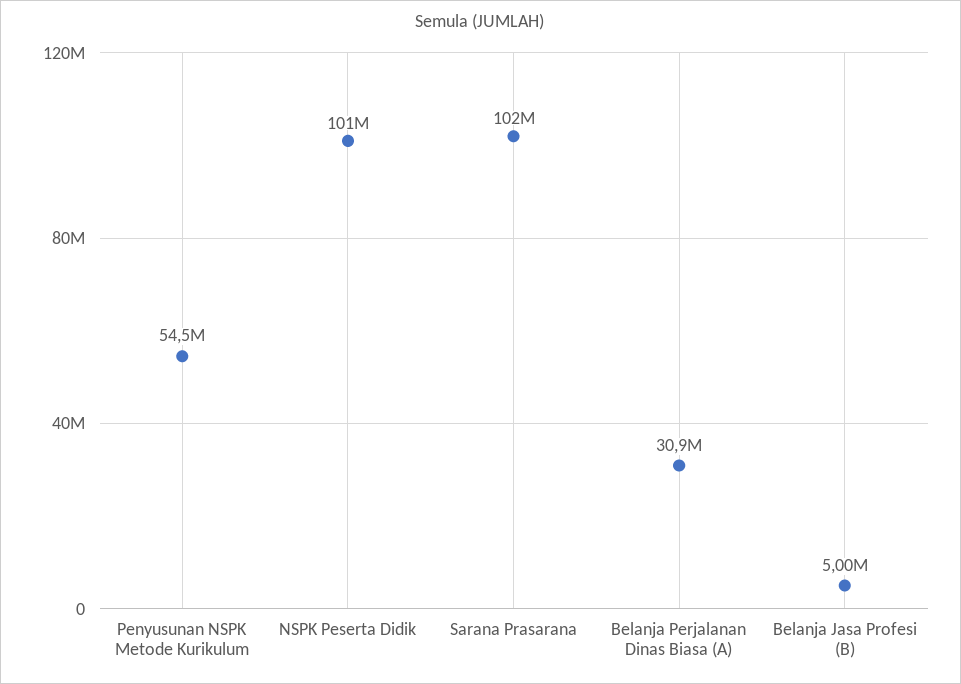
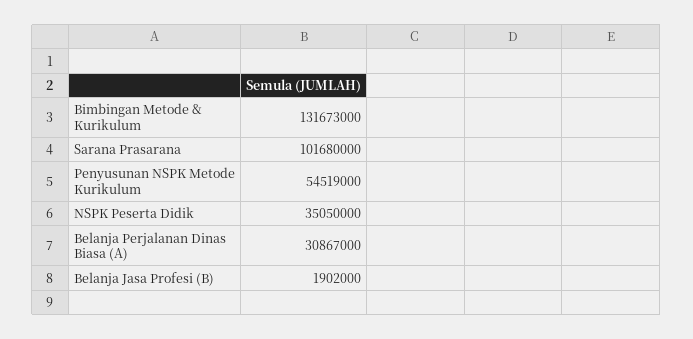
NSPK Peserta Didik: 101000000 -> 35050000
Belanja Jasa Profesi (B): 5000000 -> 1902000
Bimbingan Metode & Kurikulum: none -> 131673000

